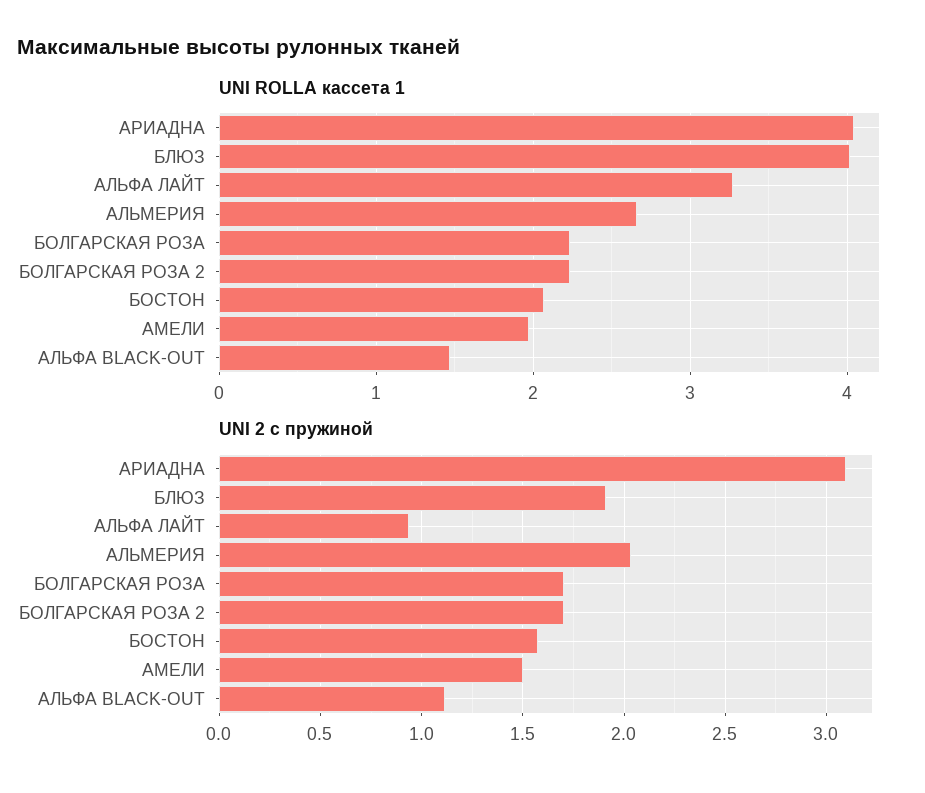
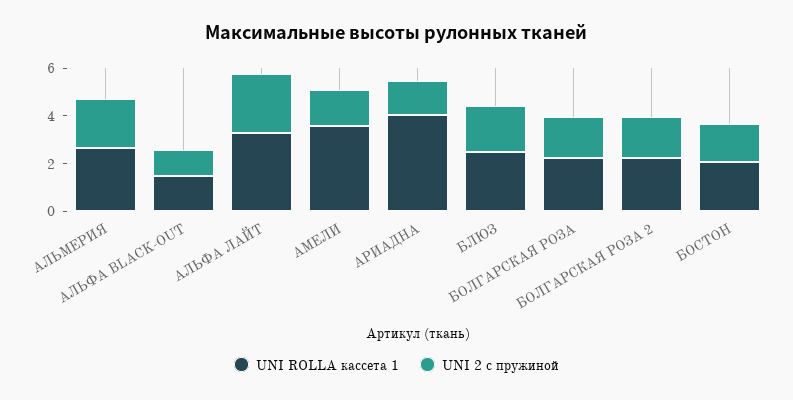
UNI ROLLA кассета 1, БЛЮЗ: 4 -> 2.5
UNI ROLLA кассета 1, АМЕЛИ: 2 -> 3.5
UNI 2 с пружиной, АРИАДНА: 3.1 -> 1.5
UNI 2 с пружиной, АЛЬФА ЛАЙТ: 0.95 -> 2.5

